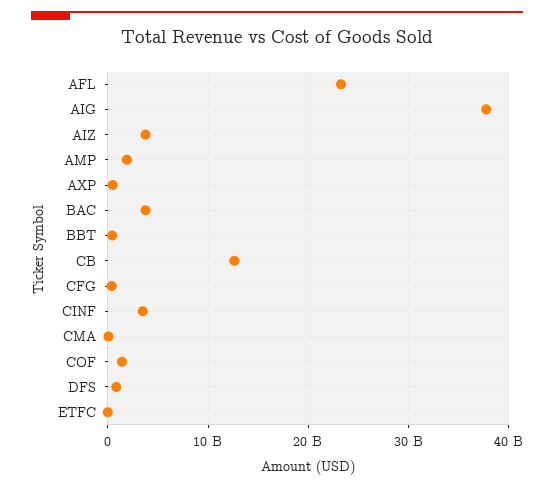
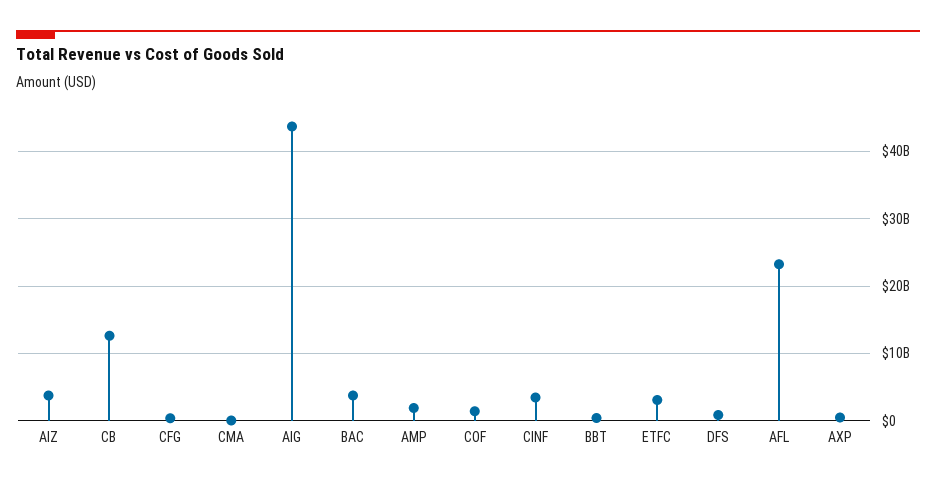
AIG: 38000000000 -> 44000000000
ETFC: 0 -> 3000000000

